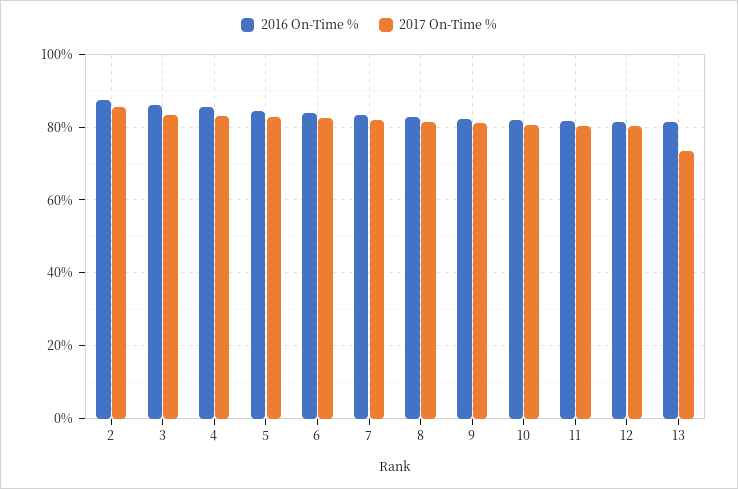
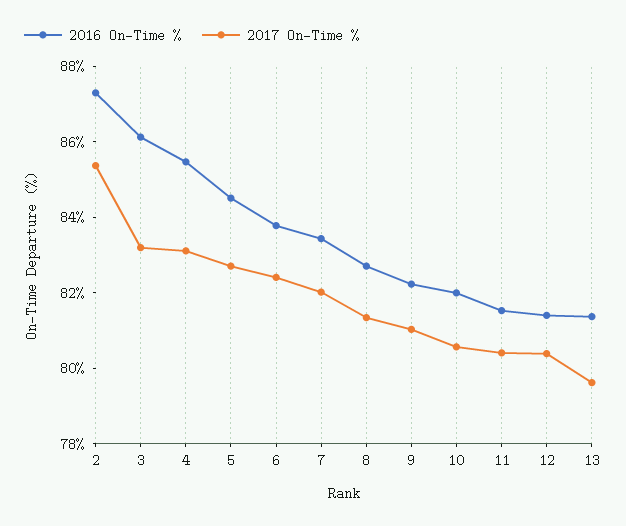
2017 On-Time %, 13: 74 -> 79.5

